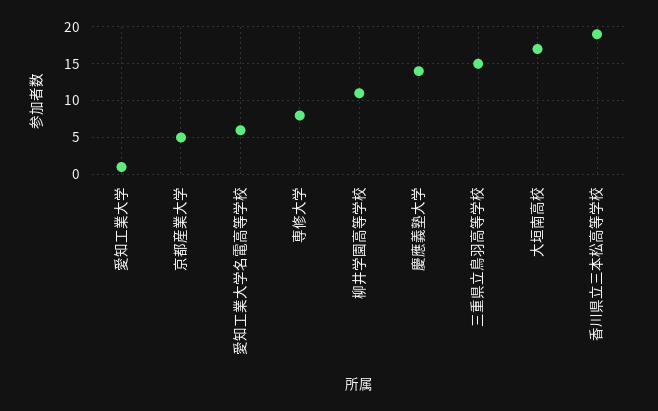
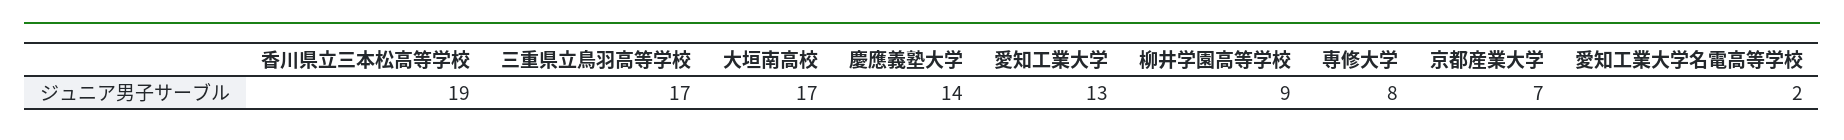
愛知工業大学: 1 -> 13
京都産業大学: 5 -> 7
愛知工業大学名電高等学校: 6 -> 2
柳井学園高等学校: 11 -> 9
三重県立鳥羽高等学校: 15 -> 17

